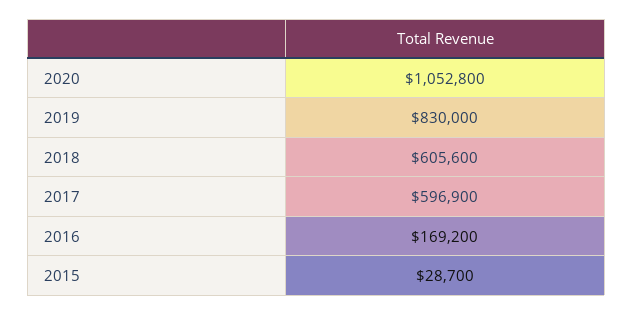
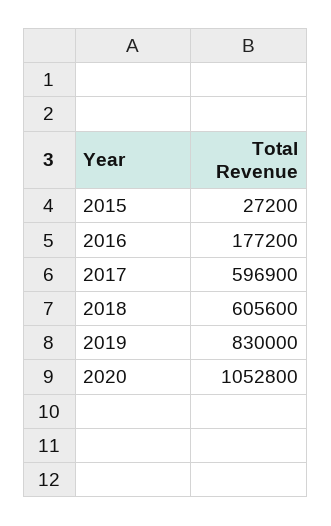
2016: 169200 -> 177200
2015: 28700 -> 27200

